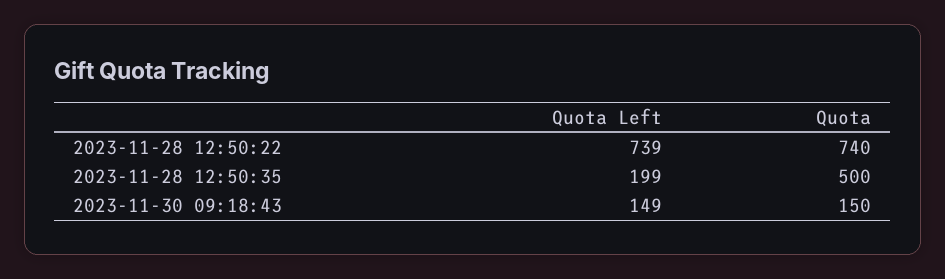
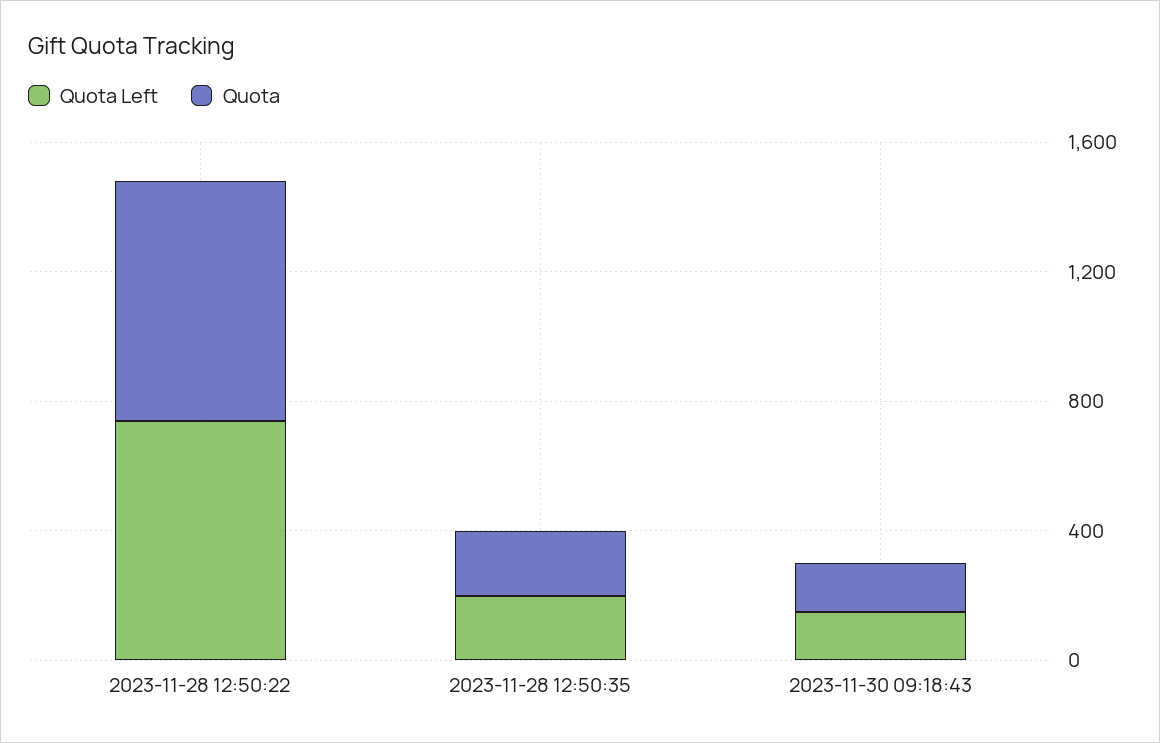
Quota, 2023-11-28 12:50:35: 500 -> 200

